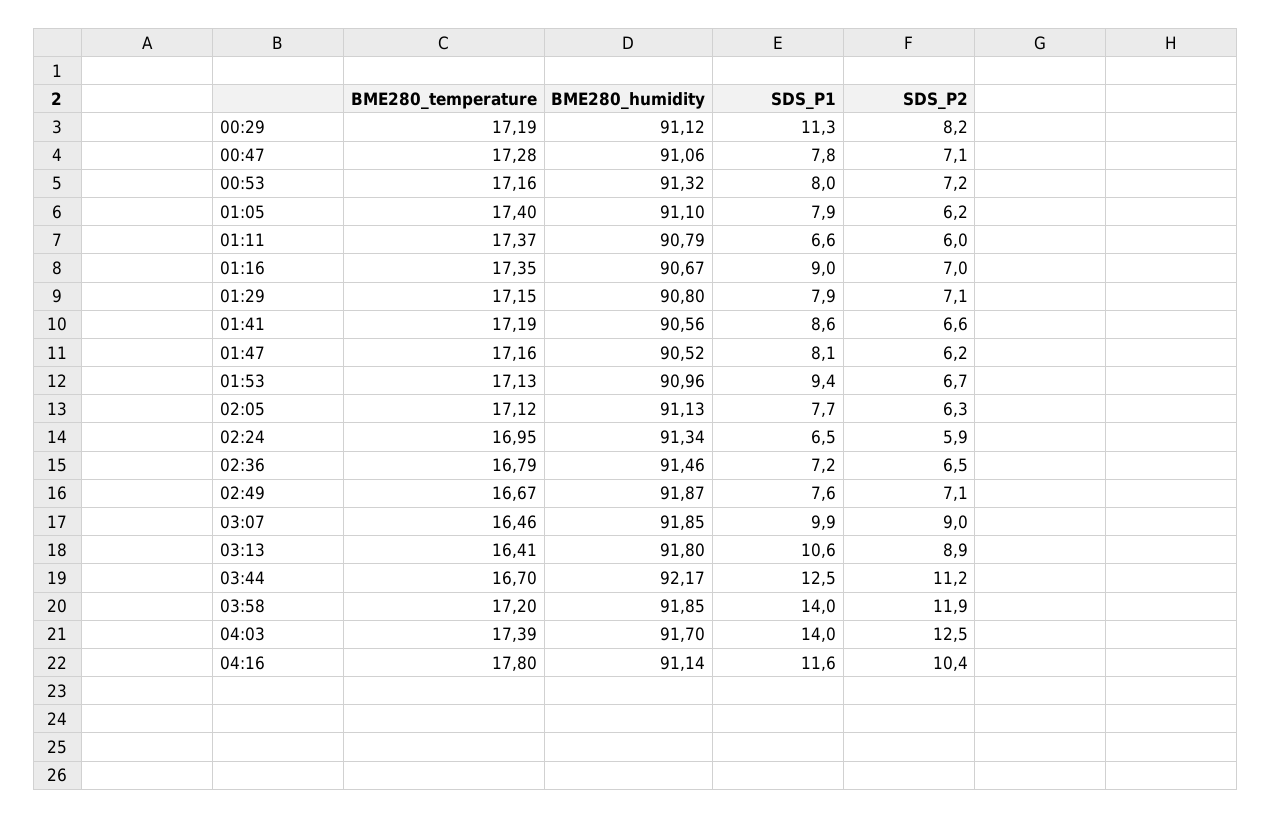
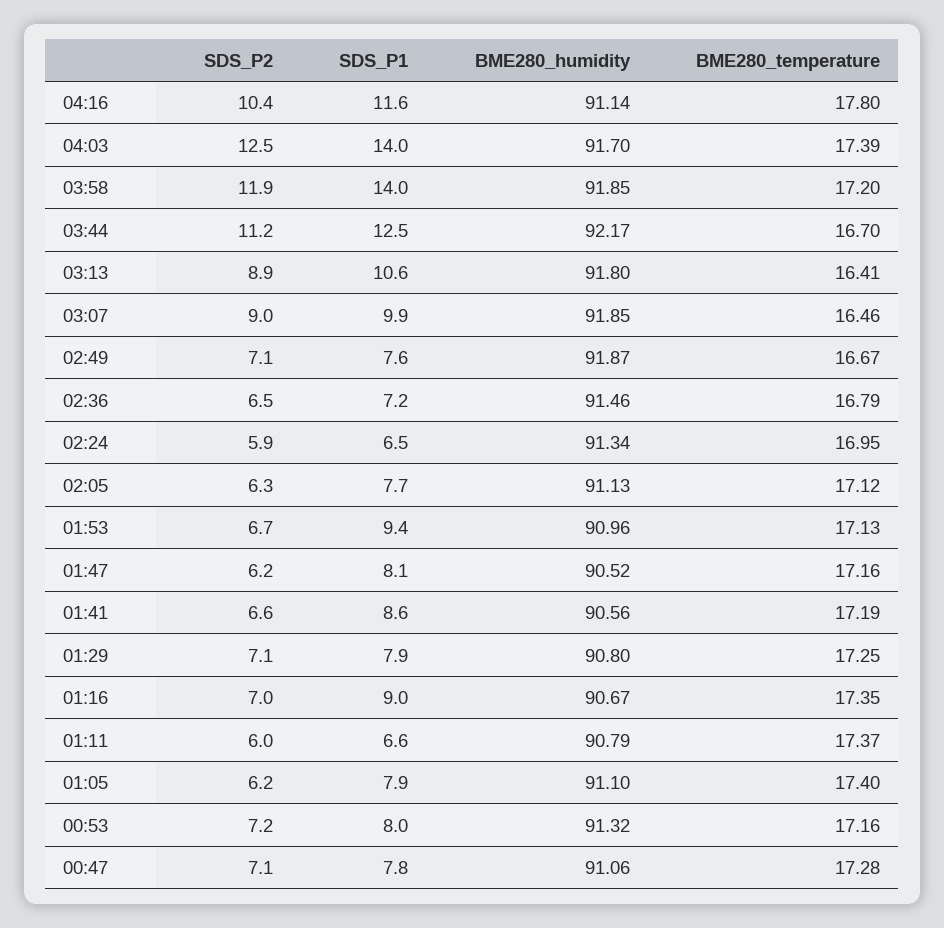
BME280_temperature, 00:29: 17.19 -> none
BME280_humidity, 00:29: 91.12 -> none
SDS_P1, 00:29: 11.3 -> none
SDS_P2, 00:29: 8.2 -> none
BME280_temperature, 01:29: 17.15 -> 17.25

